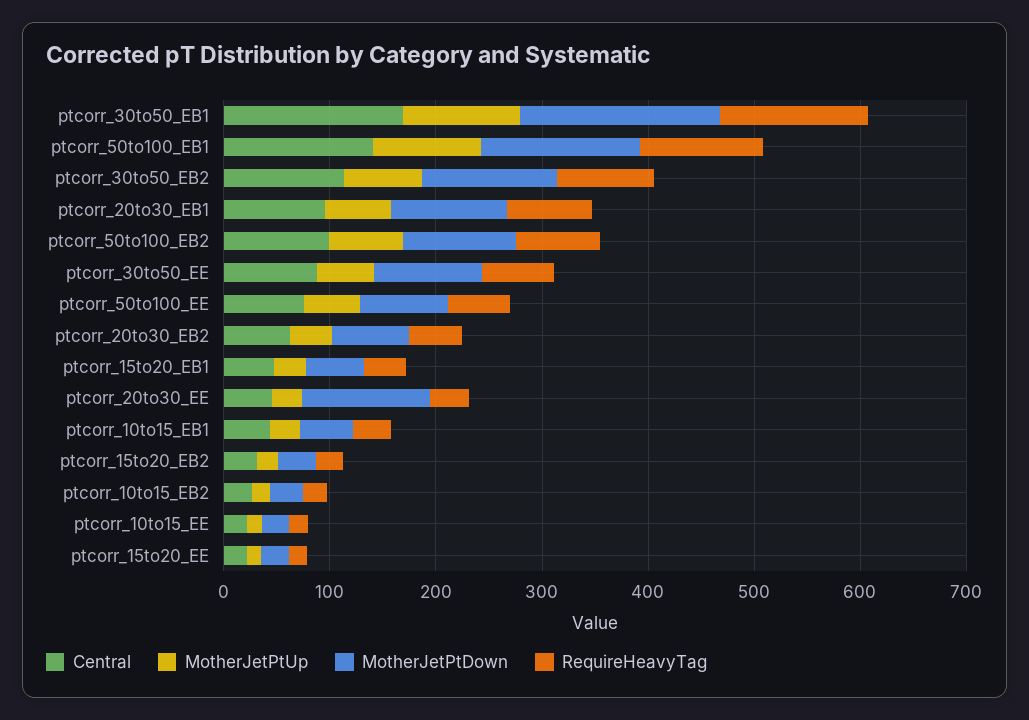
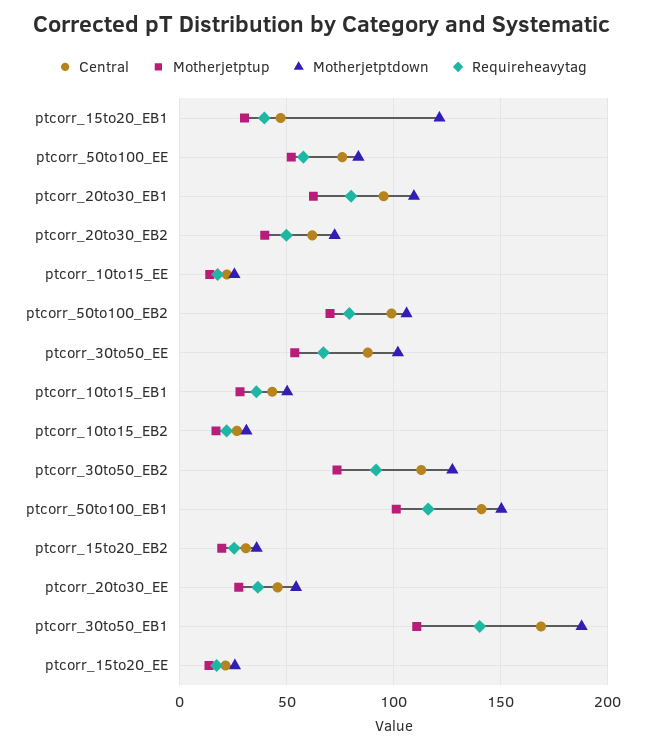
MotherJetPtDown, ptcorr_15to20_EB1: 60 -> 120
MotherJetPtDown, ptcorr_20to30_EE: 120 -> 55

